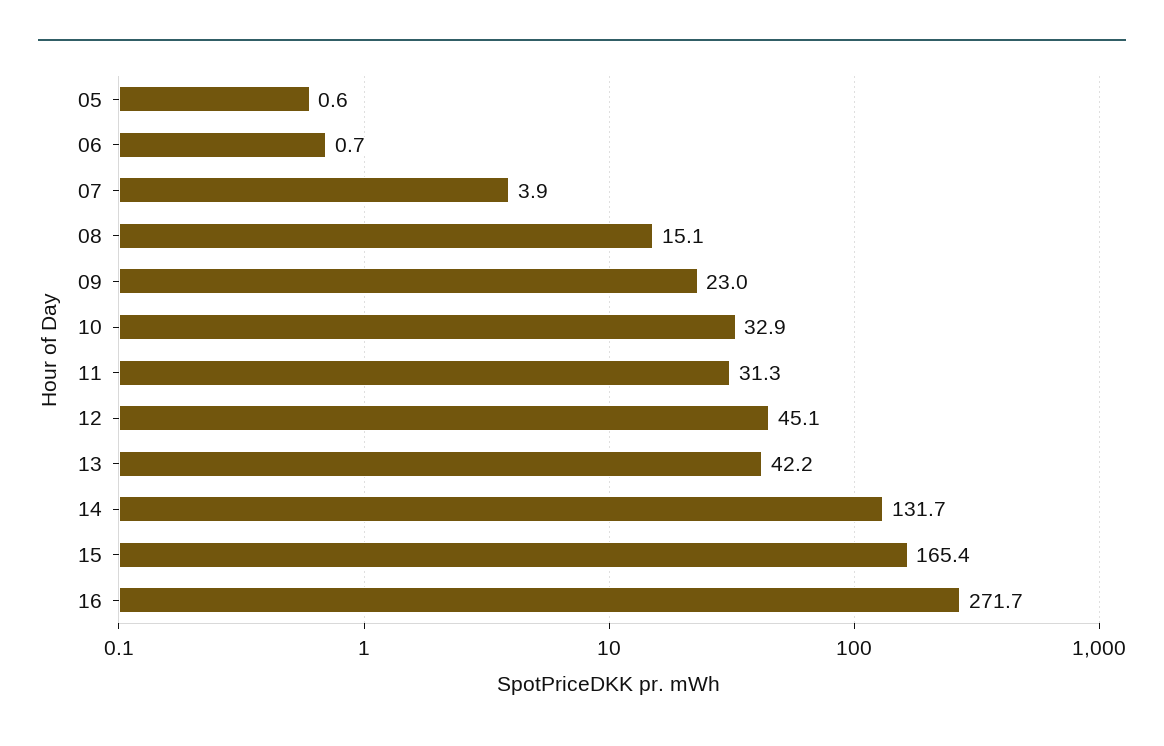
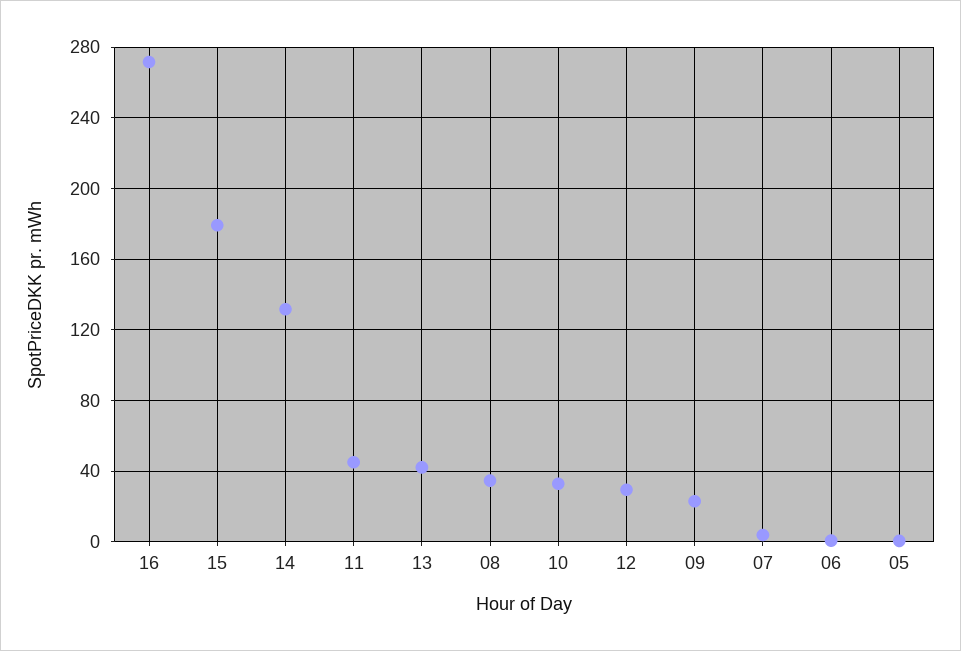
08: 15.1 -> 35
11: 31.3 -> 45
12: 45.1 -> 30
15: 165.4 -> 180

